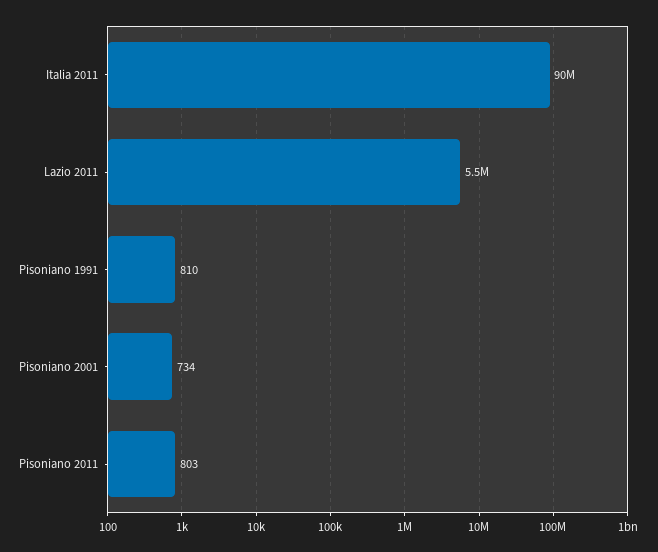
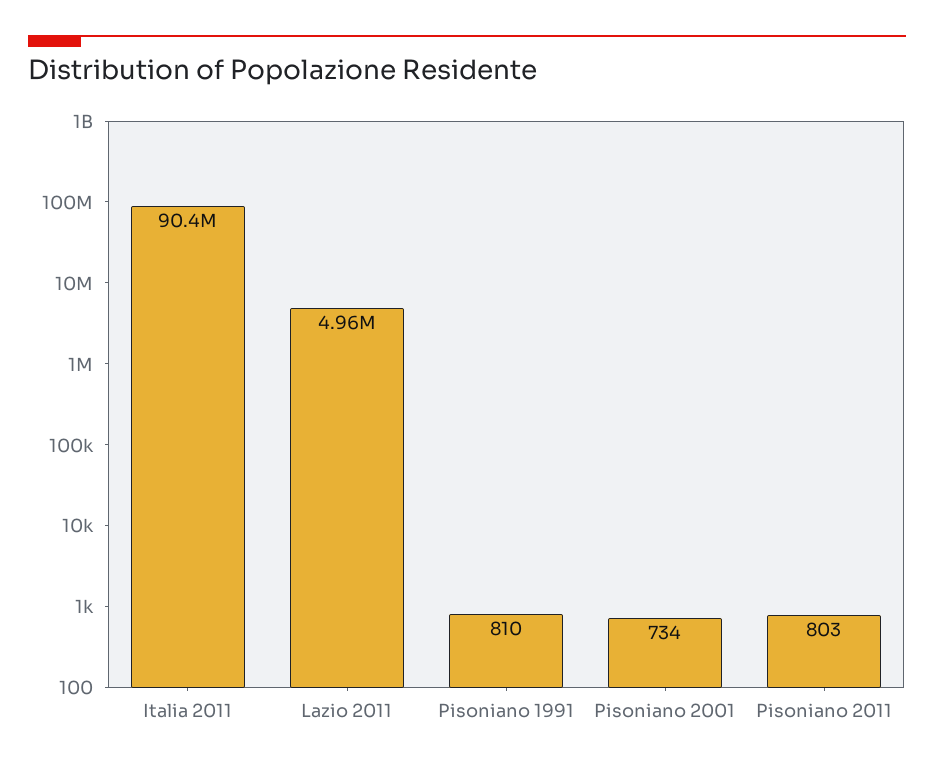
Lazio 2011: 5500000 -> 4960000

